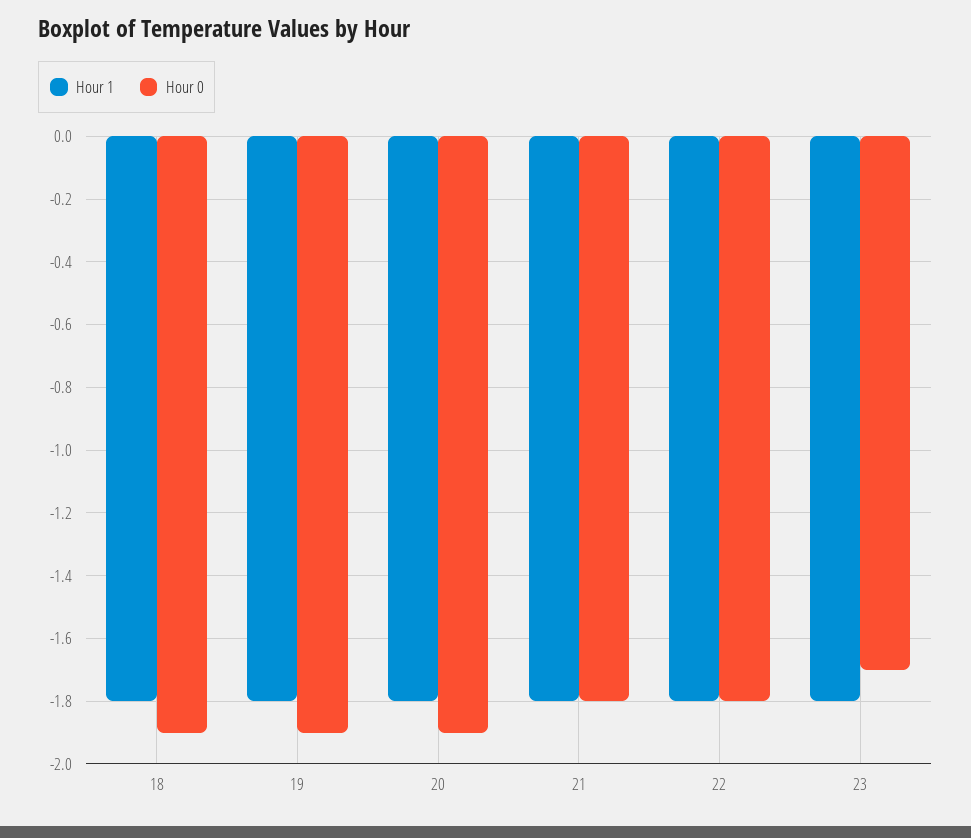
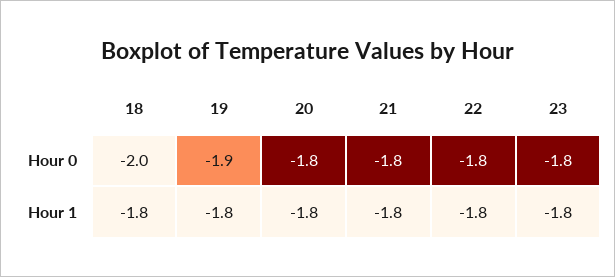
Hour 0, 18: -1.9 -> -2
Hour 0, 20: -1.9 -> -1.8
Hour 0, 23: -1.7 -> -1.8

